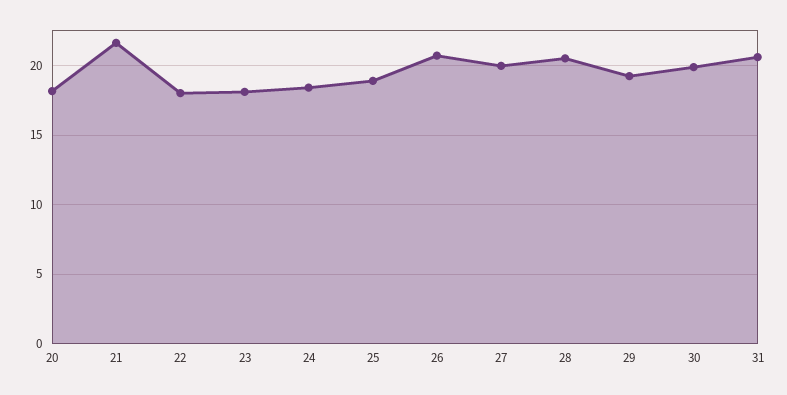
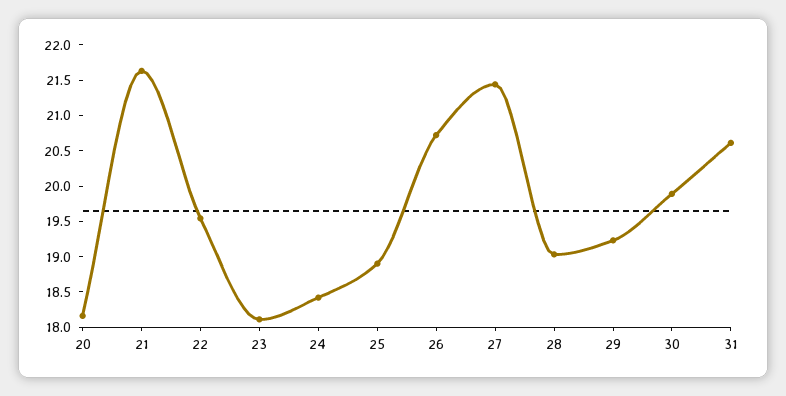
22: 18 -> 19.5
27: 20 -> 21.5
28: 20.5 -> 19

